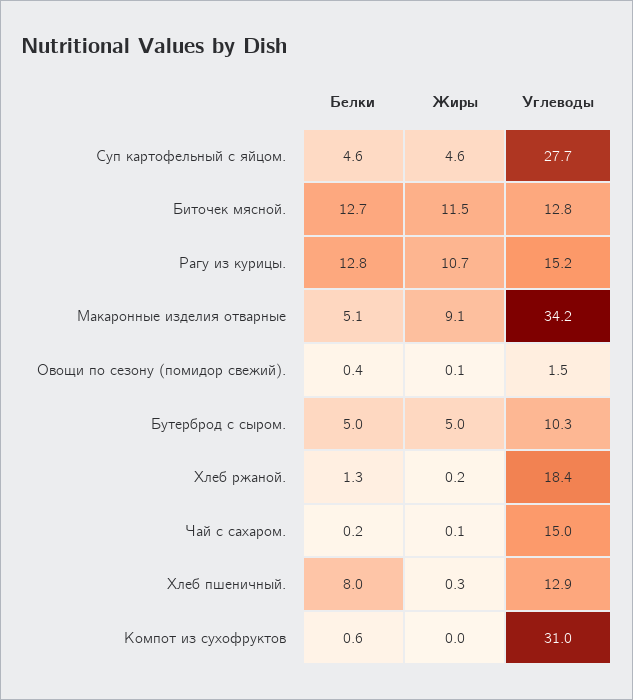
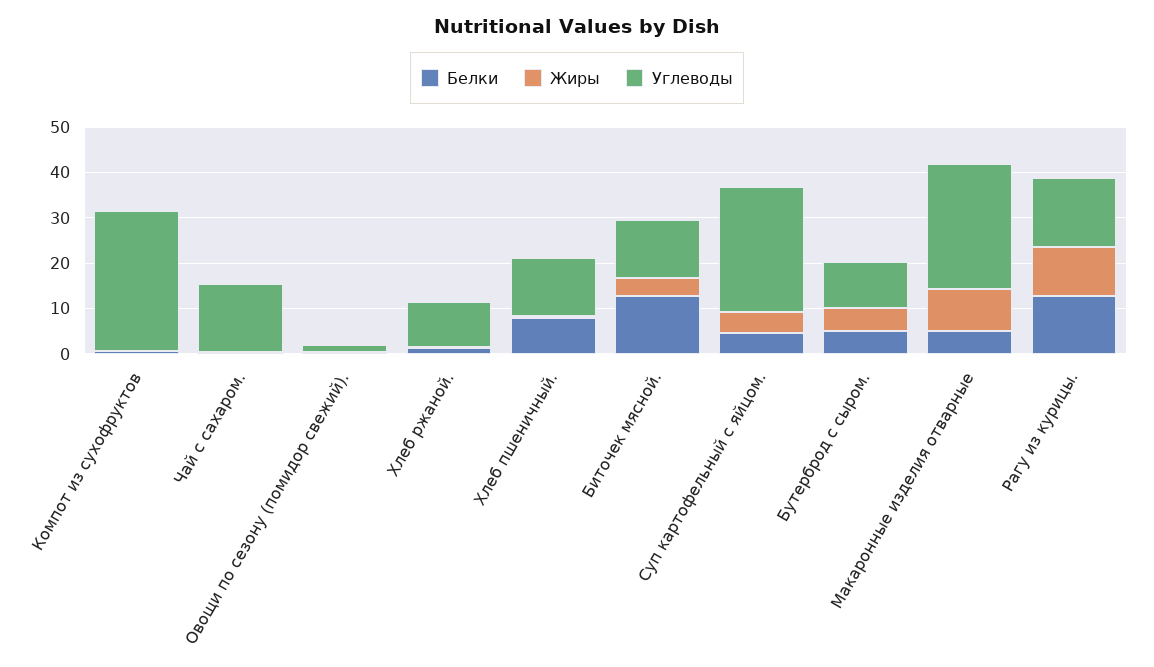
Жиры, Биточек мясной.: 11.5 -> 4
Углеводы, Макаронные изделия отварные: 34.2 -> 28
Углеводы, Хлеб ржаной.: 18.4 -> 10

